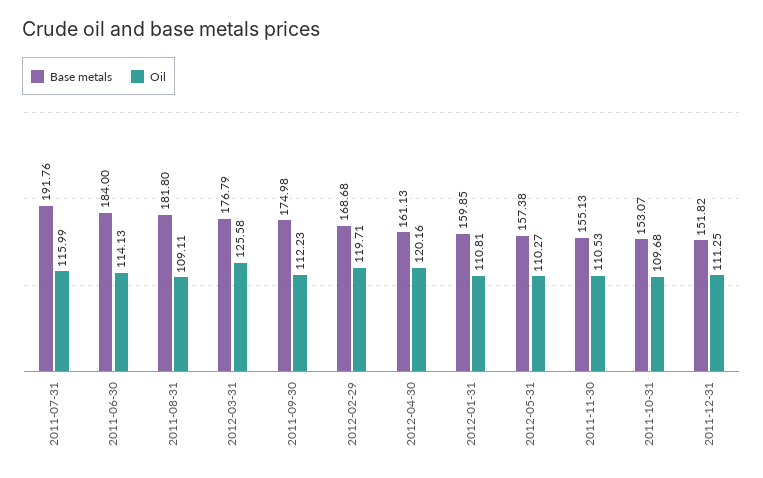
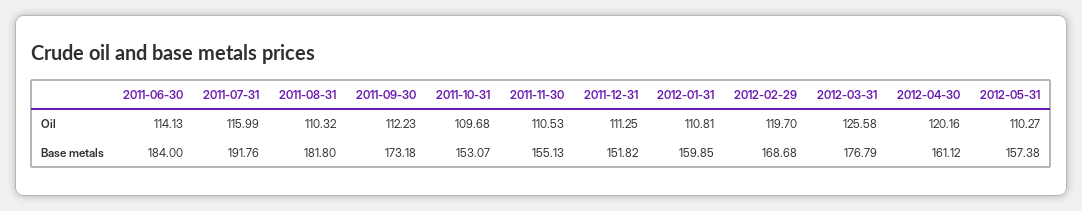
Oil, 2011-08-31: 109.11 -> 110.32
Base metals, 2011-09-30: 174.98 -> 173.18
Oil, 2012-02-29: 119.71 -> 119.7
Base metals, 2012-04-30: 161.13 -> 161.12

